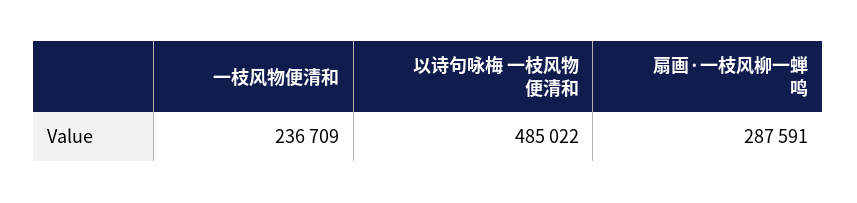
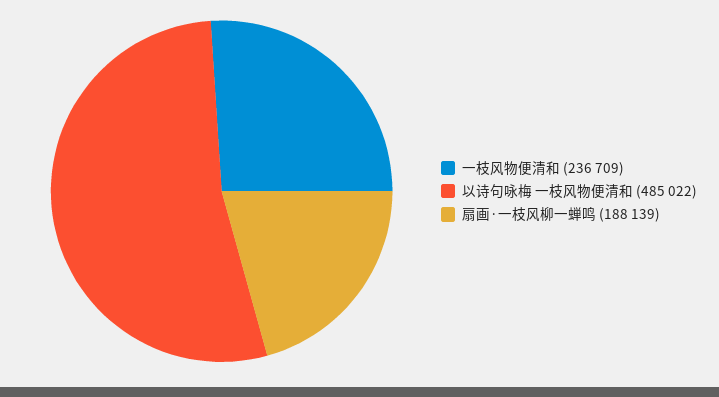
扇画·一枝风柳一蝉鸣: 287591 -> 188139

